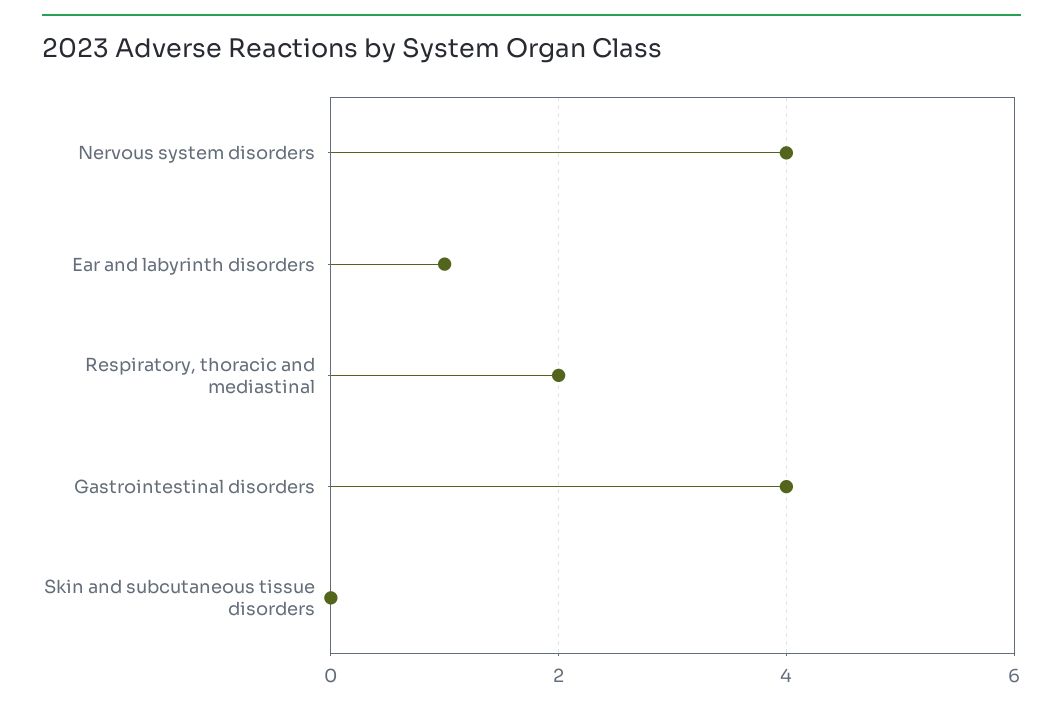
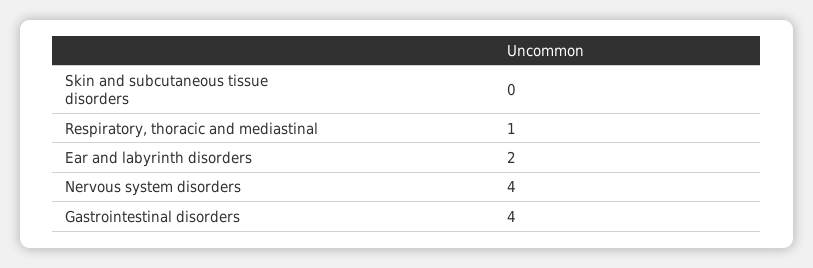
Ear and labyrinth disorders: 1 -> 2
Respiratory, thoracic and mediastinal: 2 -> 1

